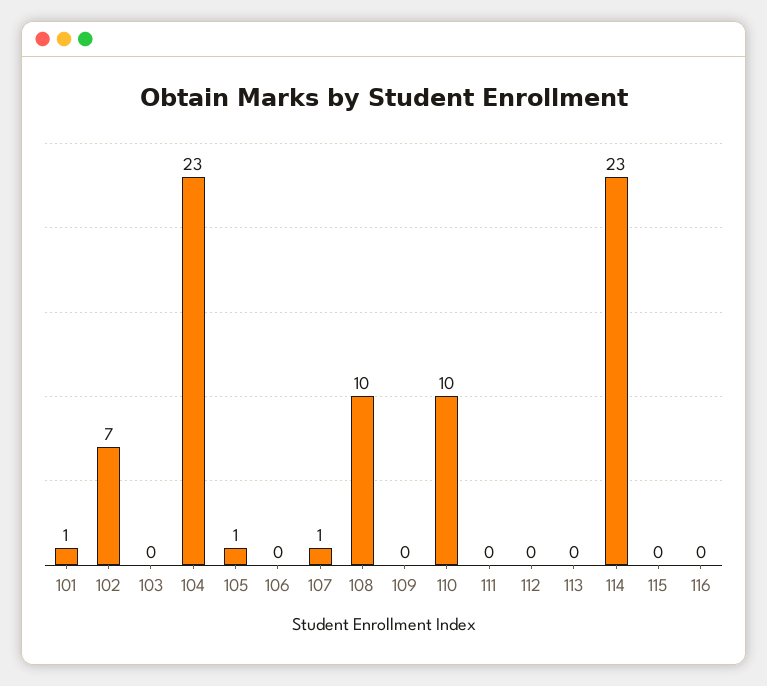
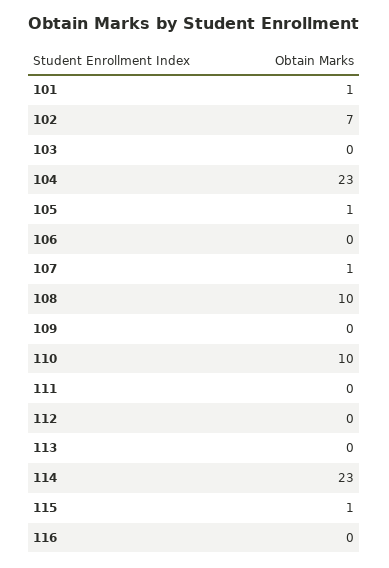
115: 0 -> 1

